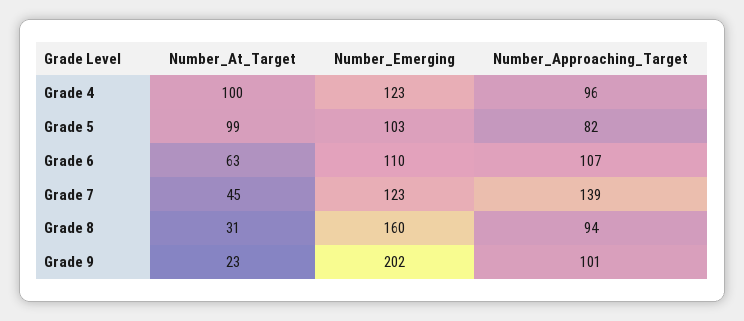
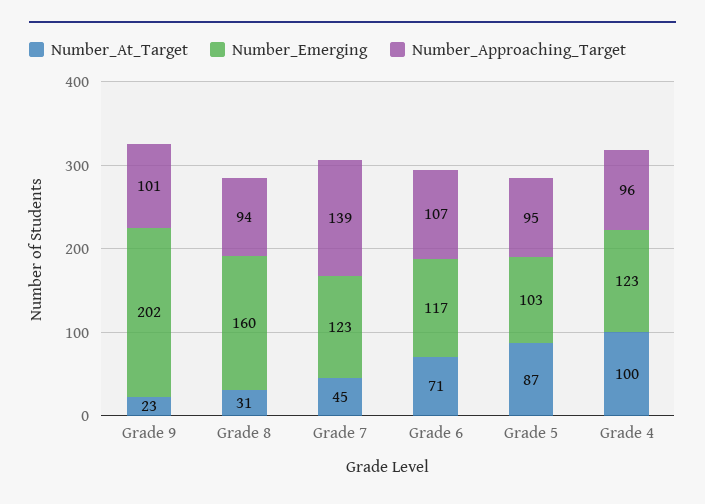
Number_At_Target, Grade 5: 99 -> 87
Number_Approaching_Target, Grade 5: 82 -> 95
Number_At_Target, Grade 6: 63 -> 71
Number_Emerging, Grade 6: 110 -> 117

